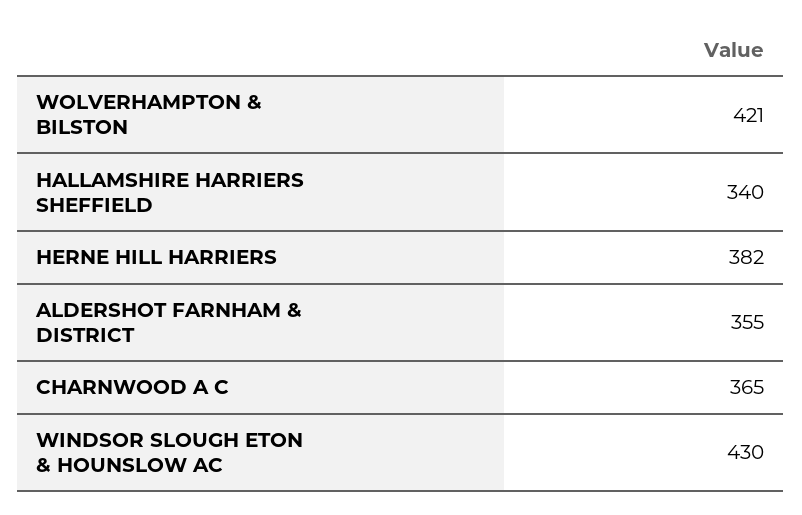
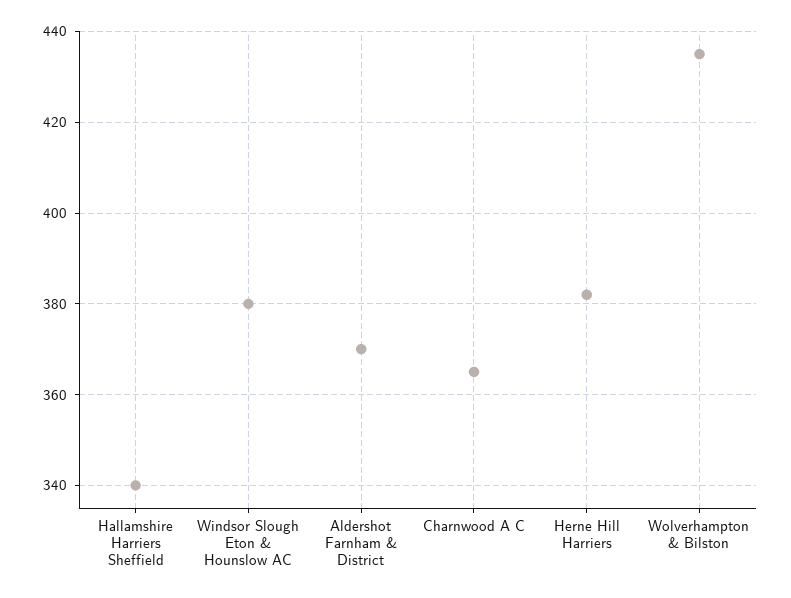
WOLVERHAMPTON & BILSTON: 421 -> 435
ALDERSHOT FARNHAM & DISTRICT: 355 -> 370
WINDSOR SLOUGH ETON & HOUNSLOW AC: 430 -> 380

